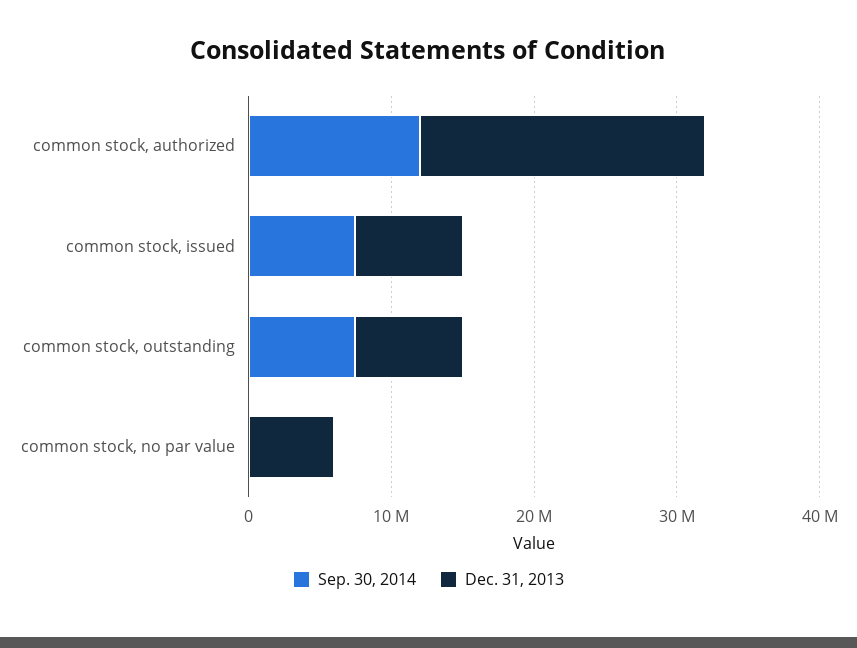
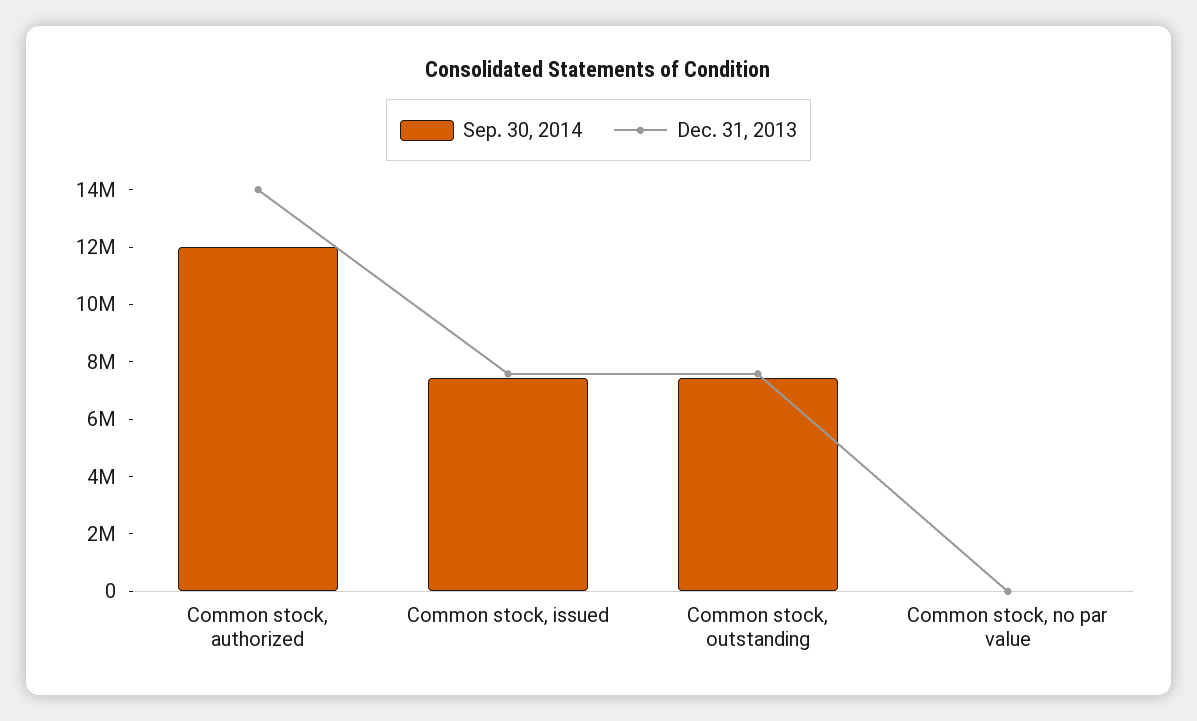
Dec. 31, 2013, common stock, authorized: 20000000 -> 14000000
Dec. 31, 2013, common stock, no par value: 6000000 -> 0

